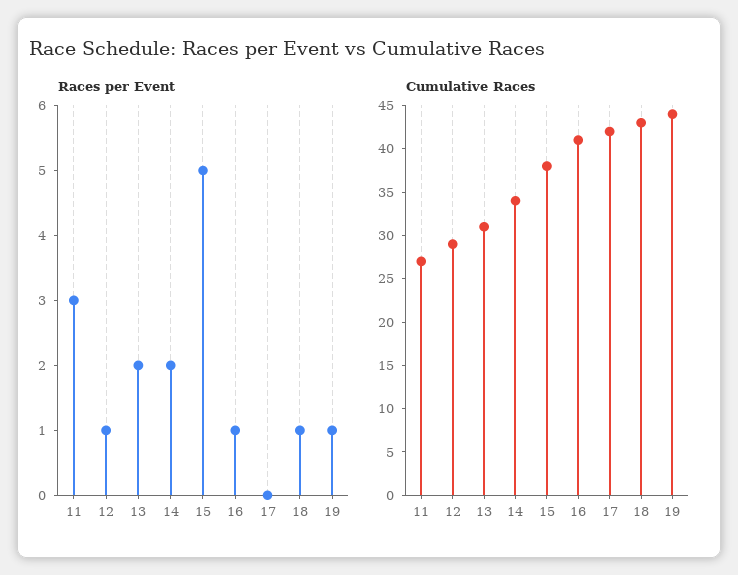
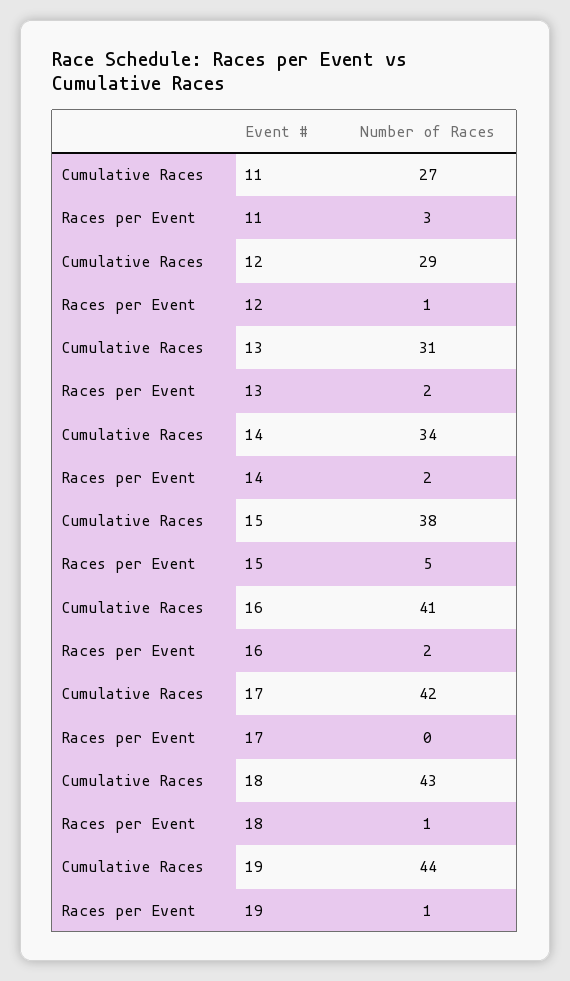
Races per Event, 16: 1 -> 2

